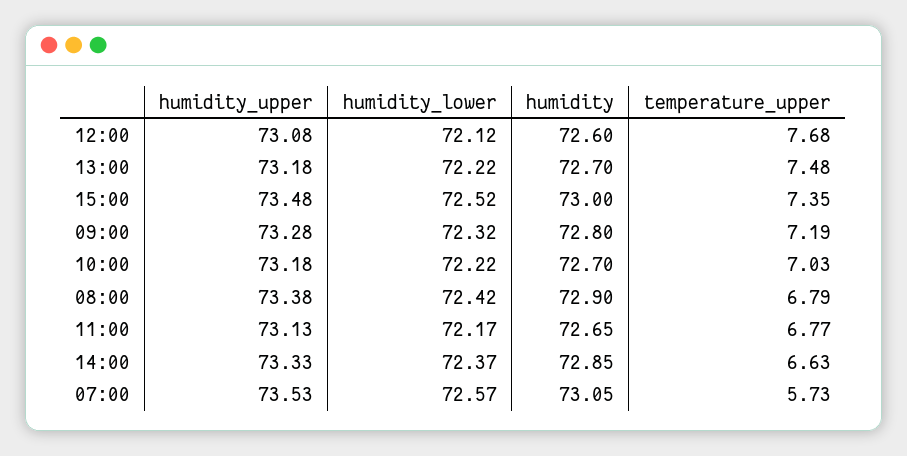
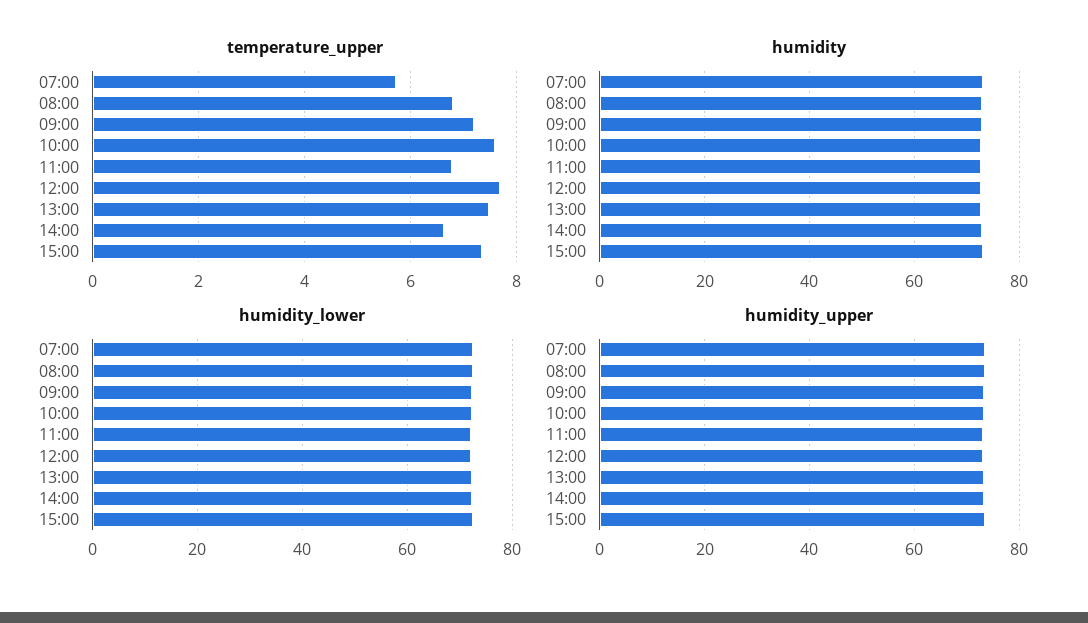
temperature_upper, 10:00: 7.03 -> 7.6

